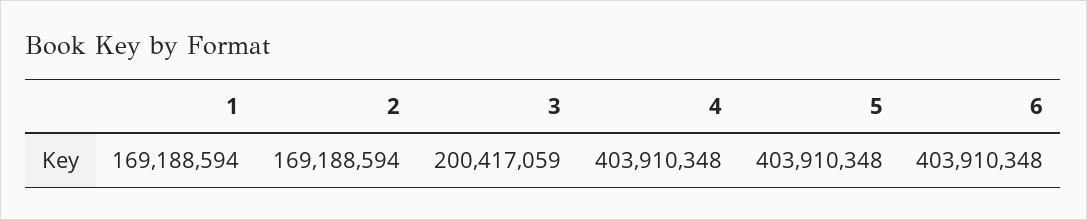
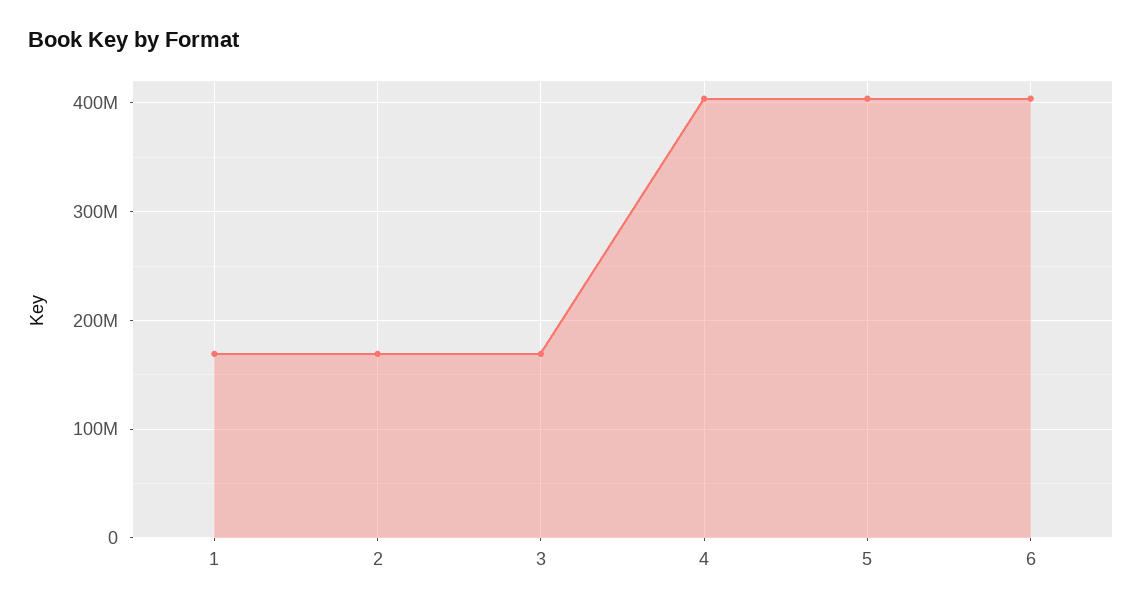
3: 200417059 -> 170000000

